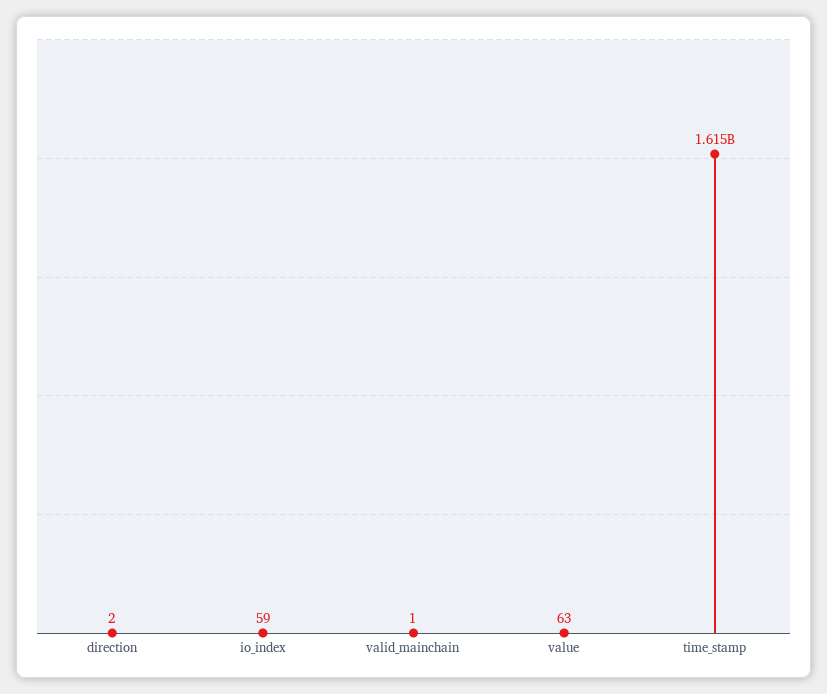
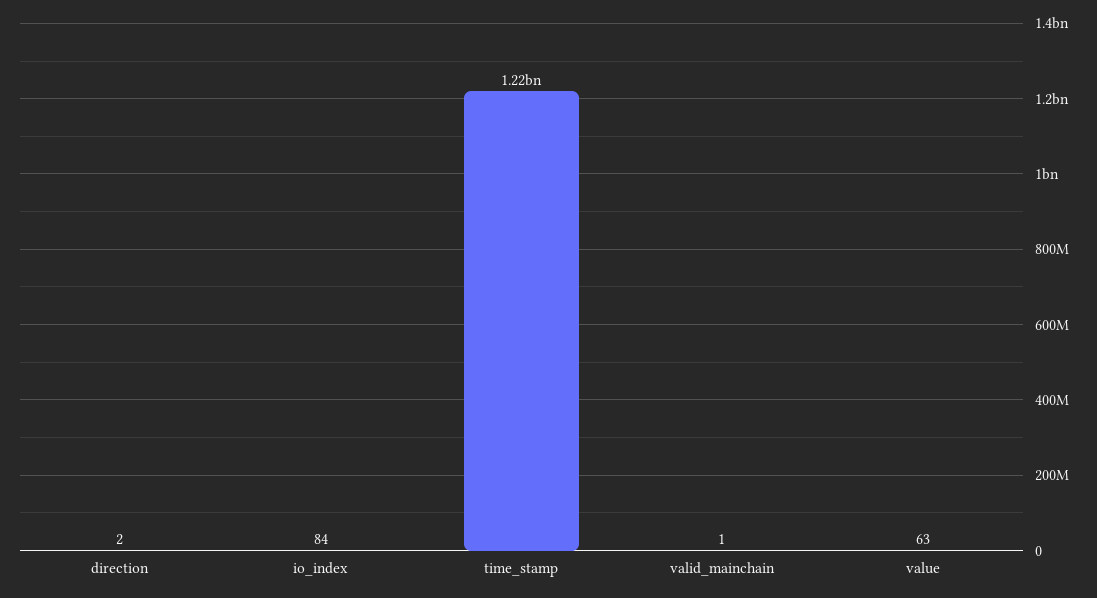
io_index: 59 -> 84
time_stamp: 1615000000 -> 1220000000

